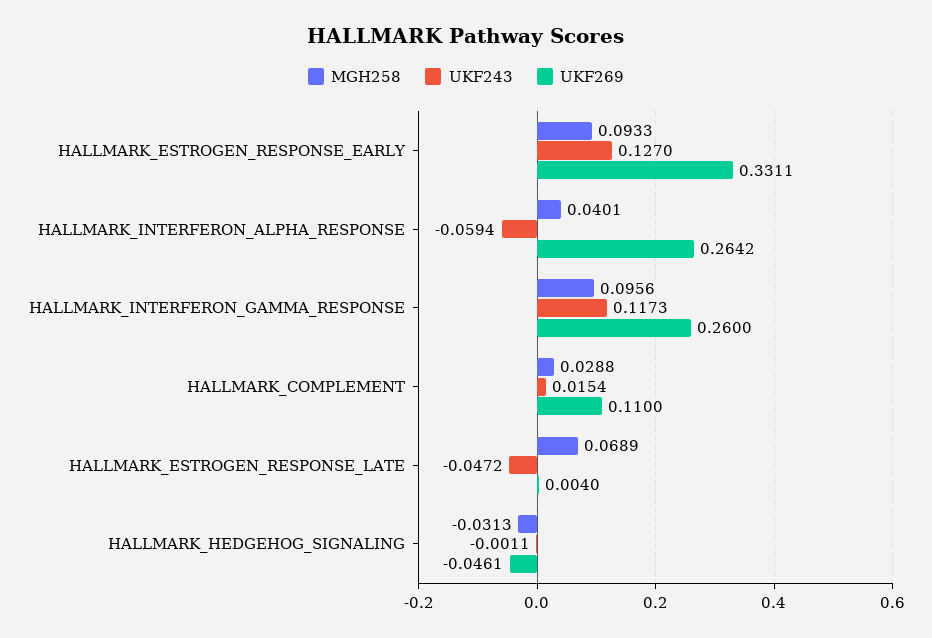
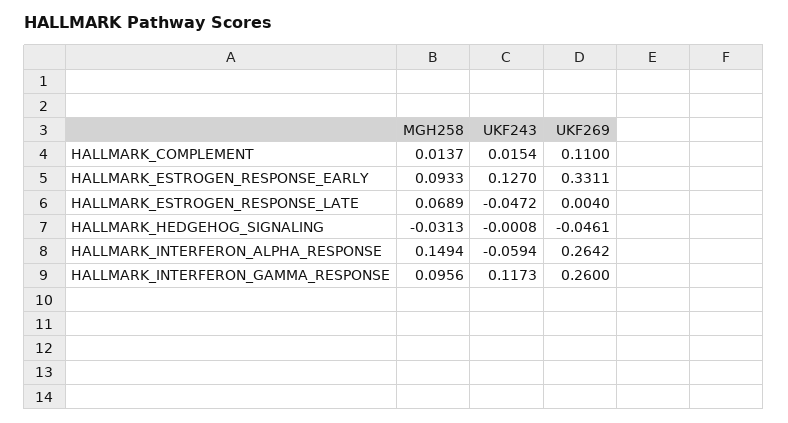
MGH258, HALLMARK_INTERFERON_ALPHA_RESPONSE: 0.0401 -> 0.1494
MGH258, HALLMARK_COMPLEMENT: 0.0288 -> 0.0137
UKF243, HALLMARK_HEDGEHOG_SIGNALING: -0.0011 -> -0.0008

